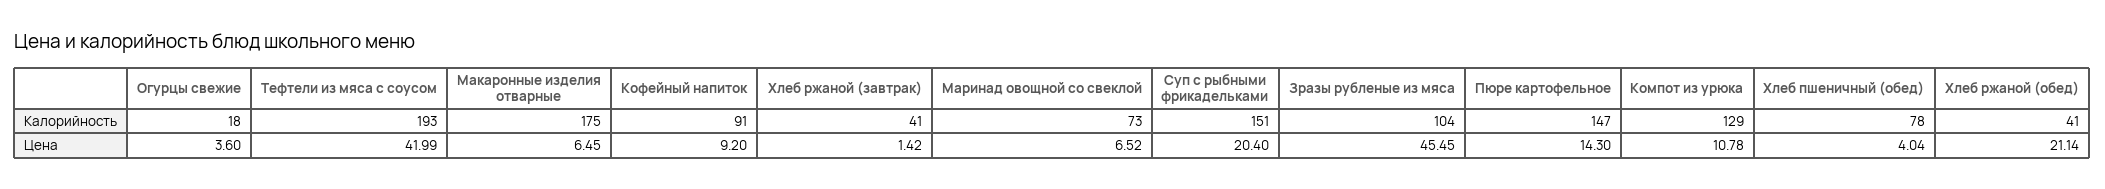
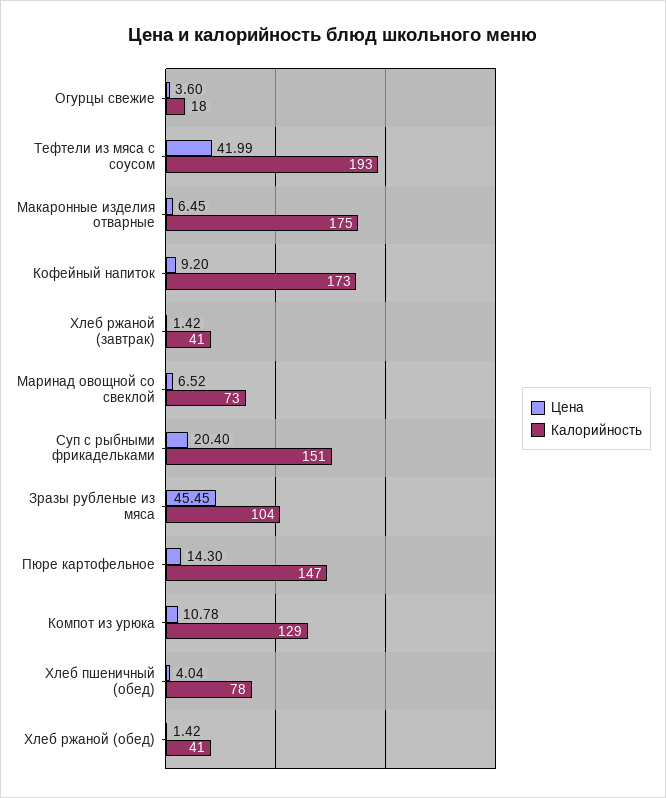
Калорийность, Кофейный напиток: 91 -> 173
Цена, Хлеб ржаной (обед): 21.14 -> 1.42

